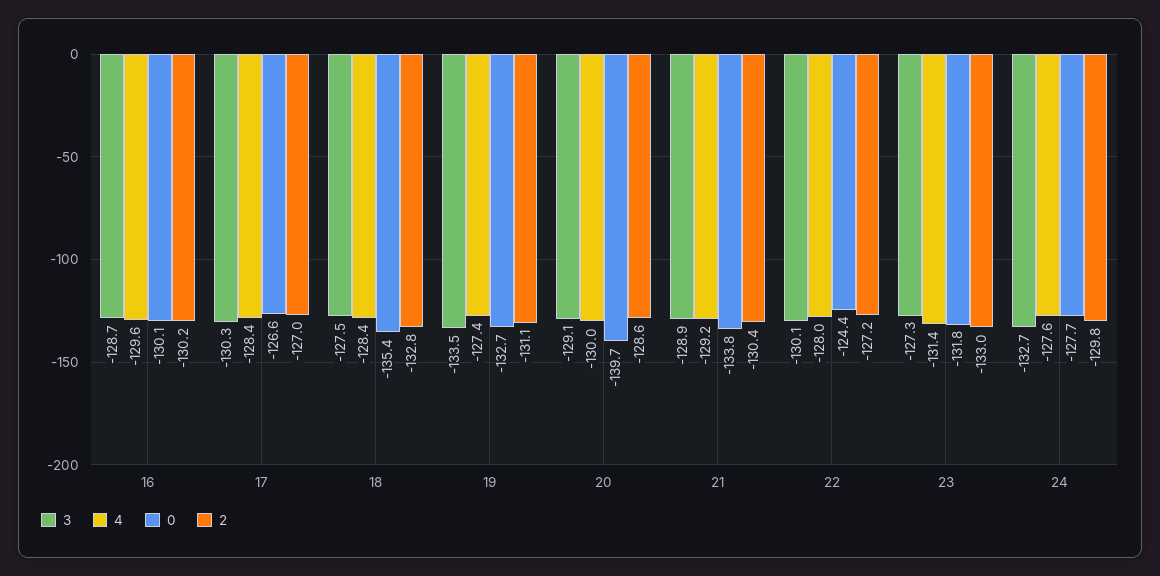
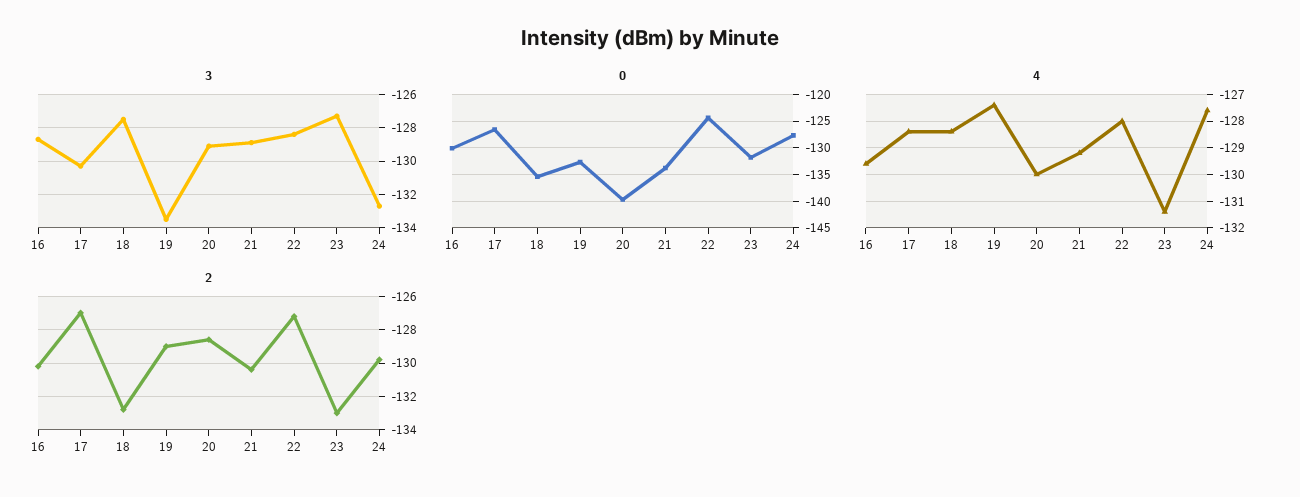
2, 19: -131.1 -> -129
3, 22: -130.1 -> -128.5

